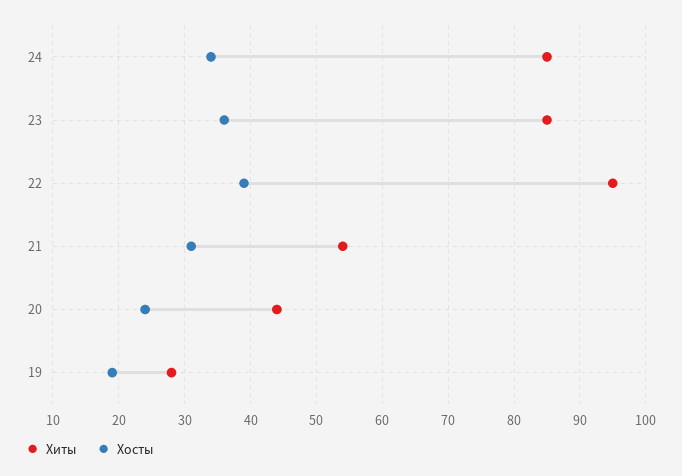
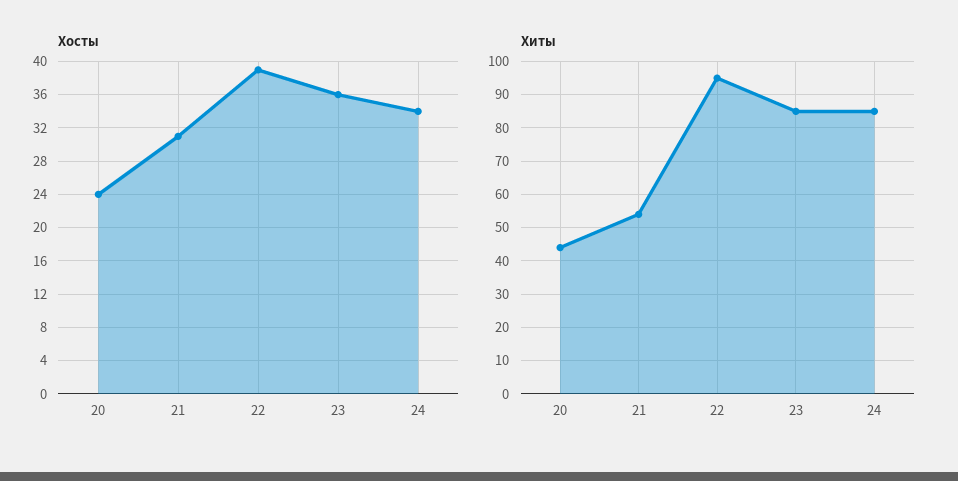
Хиты, 19: 28 -> none
Хосты, 19: 19 -> none

